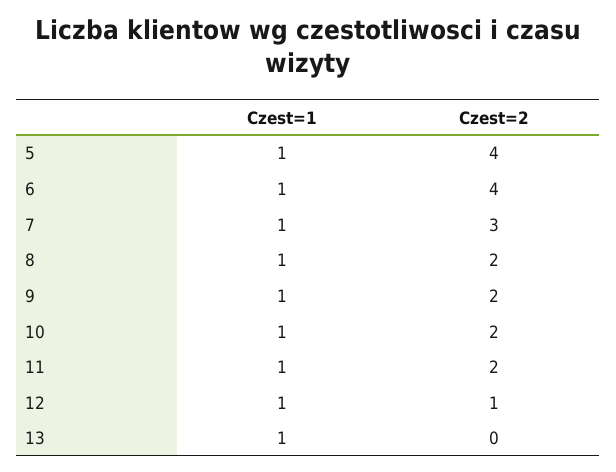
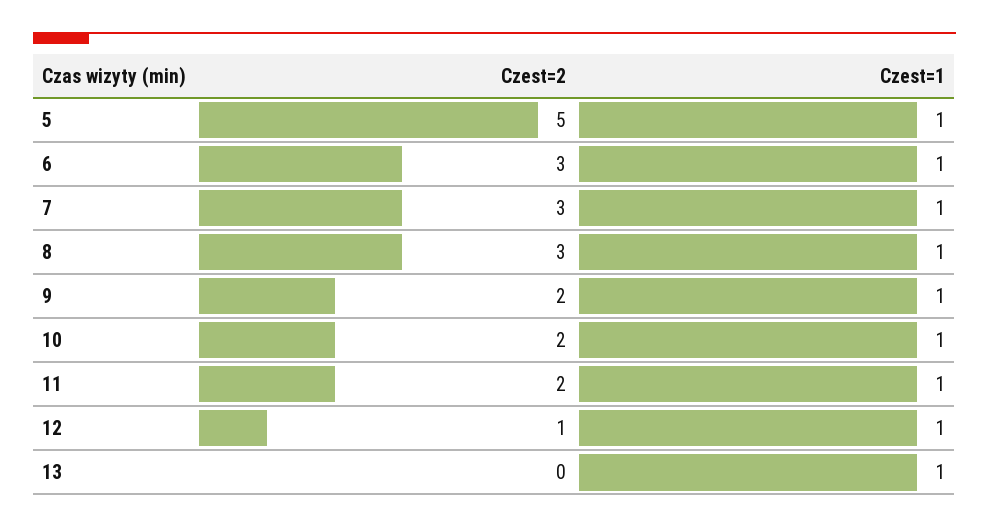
Czest=2, 5: 4 -> 5
Czest=2, 6: 4 -> 3
Czest=2, 8: 2 -> 3

